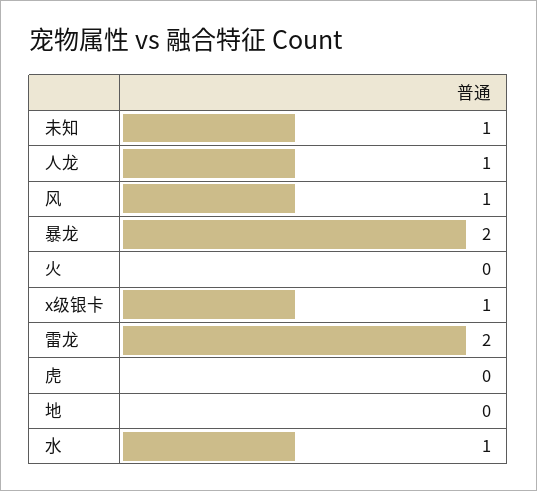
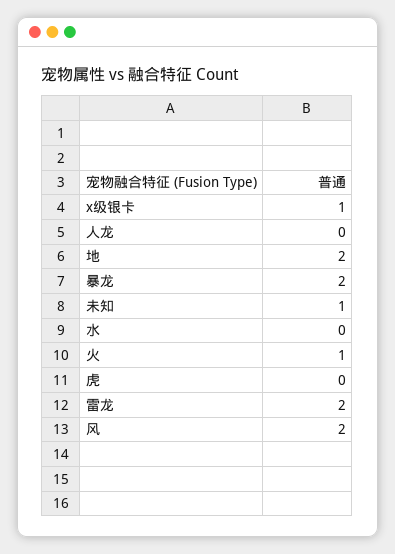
人龙: 1 -> 0
风: 1 -> 2
火: 0 -> 1
地: 0 -> 2
水: 1 -> 0

